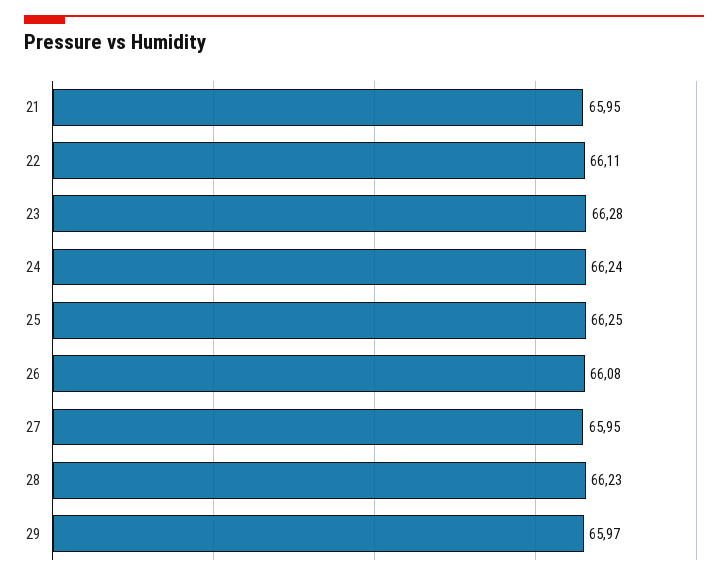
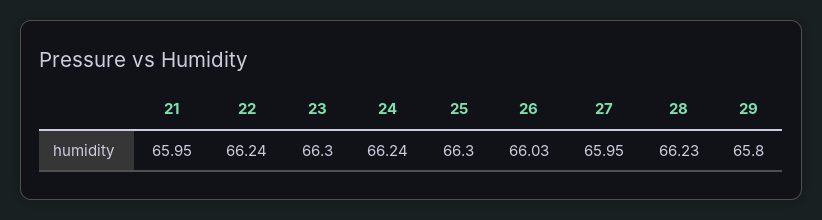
22: 66.11 -> 66.24
23: 66.28 -> 66.3
25: 66.25 -> 66.3
26: 66.08 -> 66.03
29: 65.97 -> 65.8

